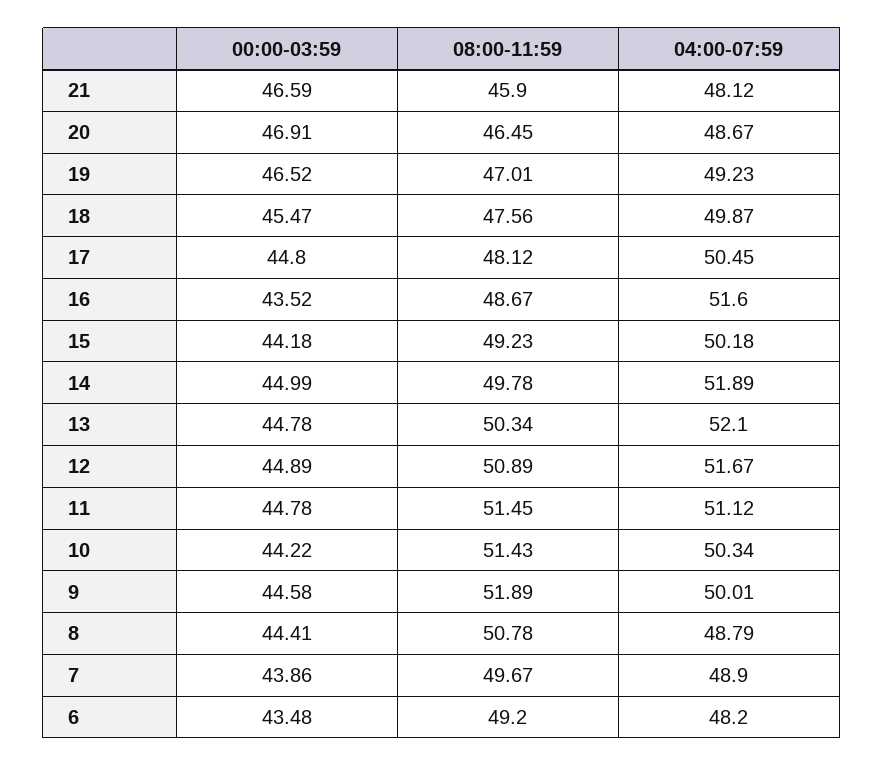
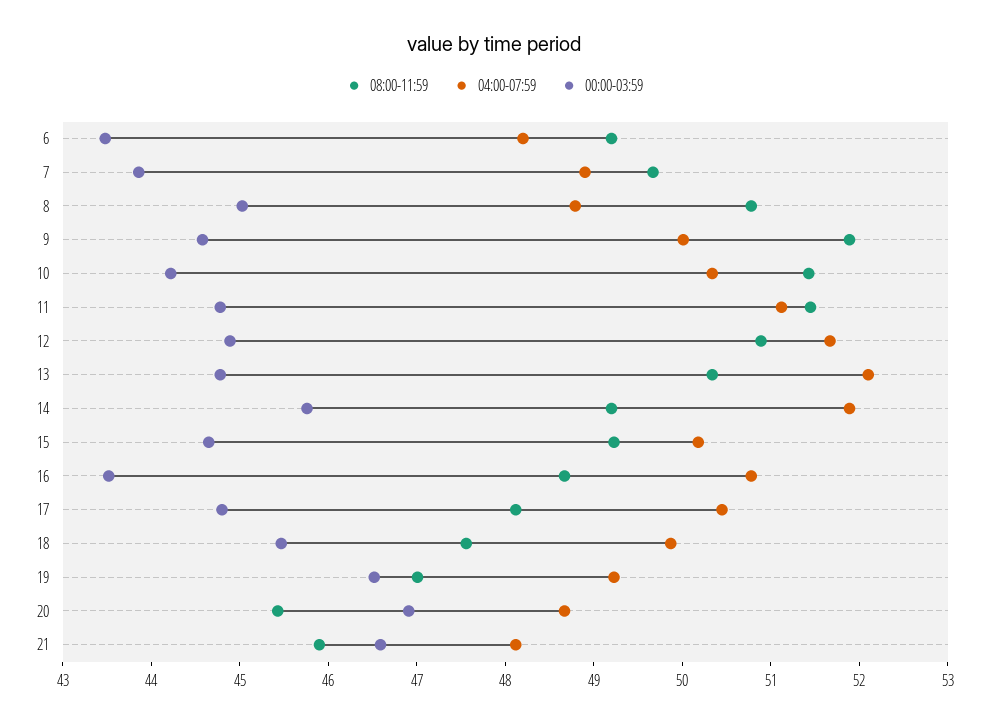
08:00-11:59, 20: 46.45 -> 45.4
04:00-07:59, 16: 51.6 -> 50.8
00:00-03:59, 15: 44.18 -> 44.6
00:00-03:59, 14: 44.99 -> 45.8
08:00-11:59, 14: 49.78 -> 49.2
00:00-03:59, 8: 44.41 -> 45

